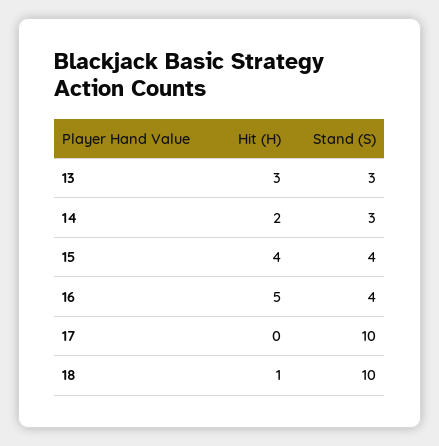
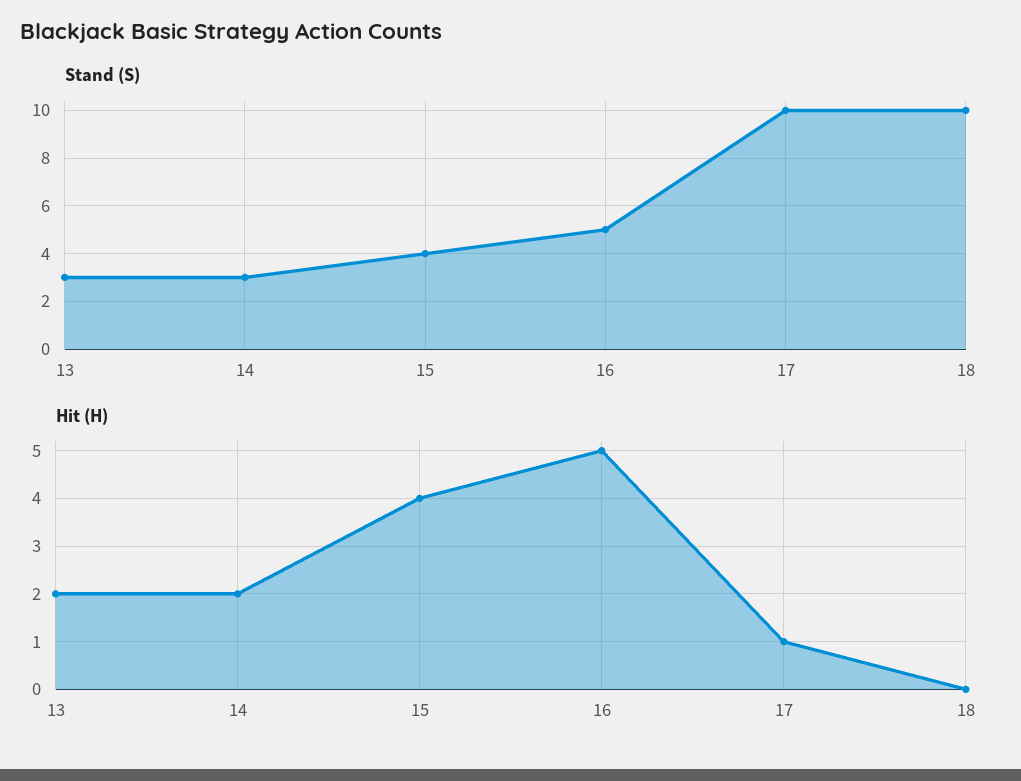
Hit (H), 13: 3 -> 2
Stand (S), 16: 4 -> 5
Hit (H), 17: 0 -> 1
Hit (H), 18: 1 -> 0

